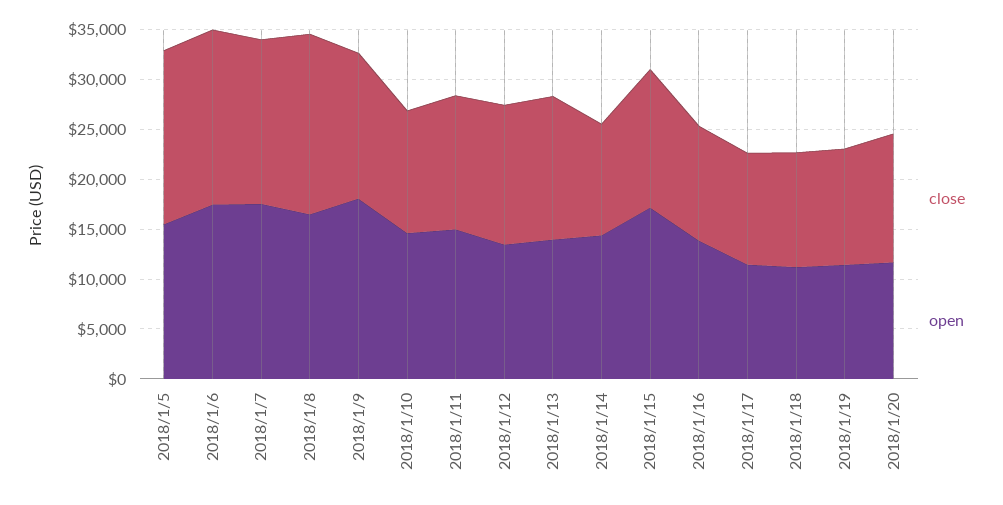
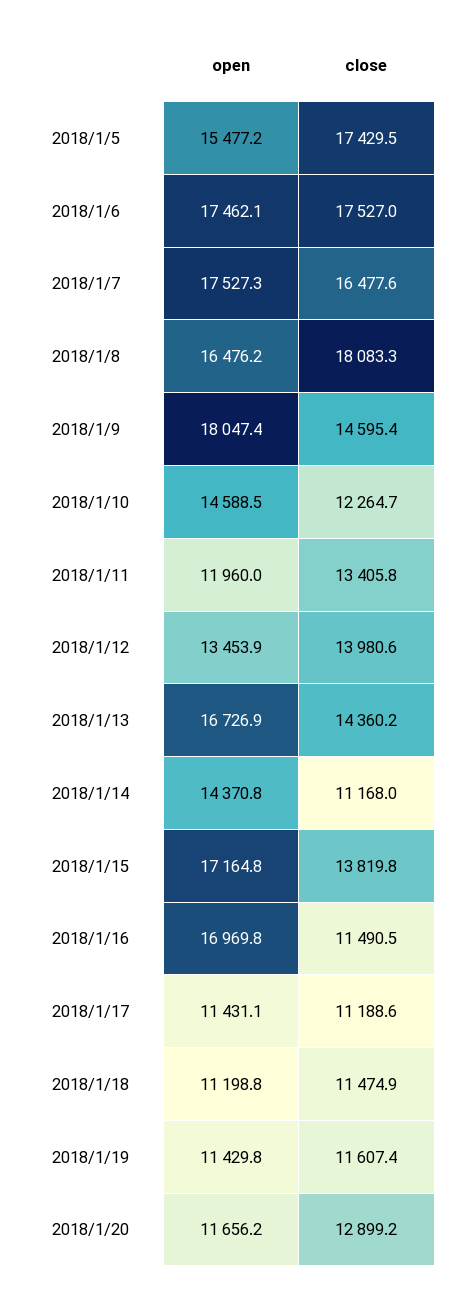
open, 2018/1/11: 15000 -> 11960
open, 2018/1/13: 14000 -> 16726.9
open, 2018/1/16: 14000 -> 16969.8

